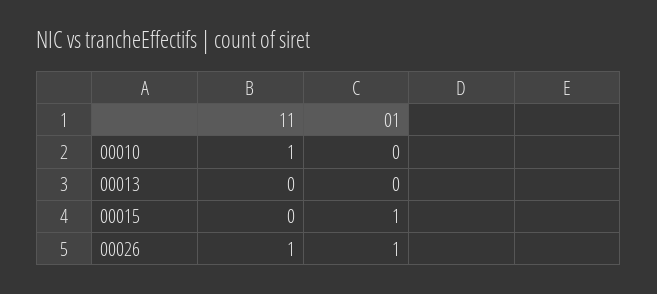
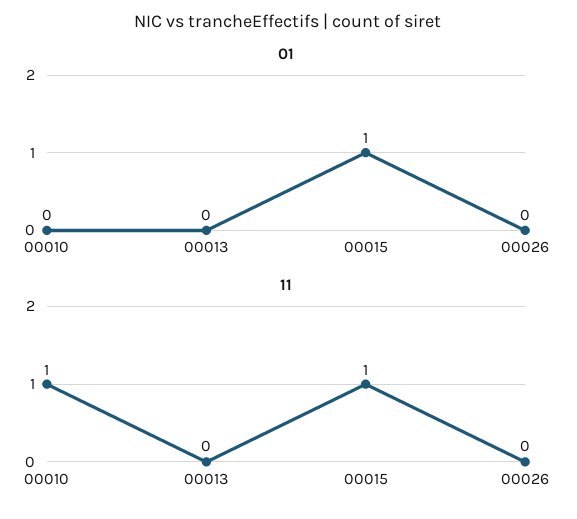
11, 00015: 0 -> 1
11, 00026: 1 -> 0
01, 00026: 1 -> 0

